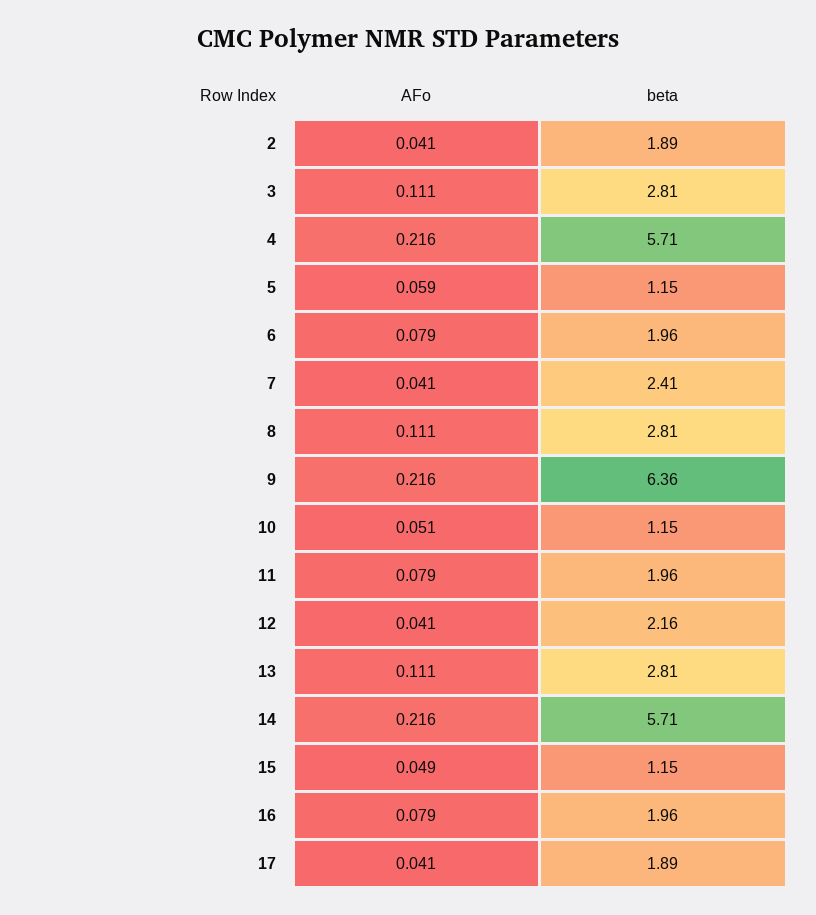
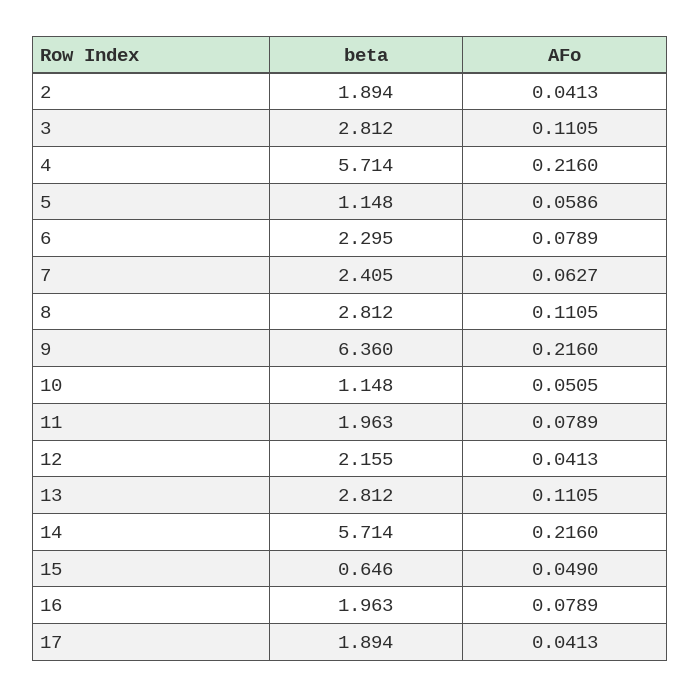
beta, 6: 1.96 -> 2.295
AFo, 7: 0.041 -> 0.0627
beta, 15: 1.15 -> 0.646

